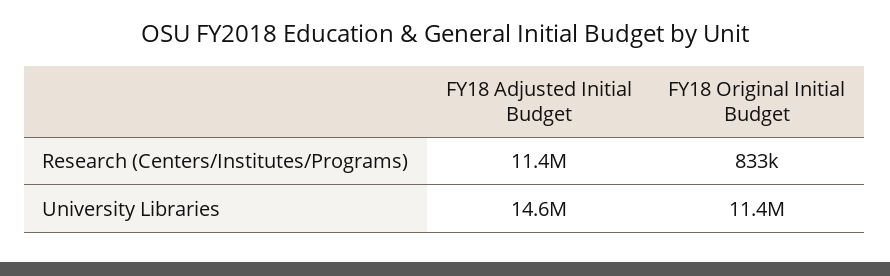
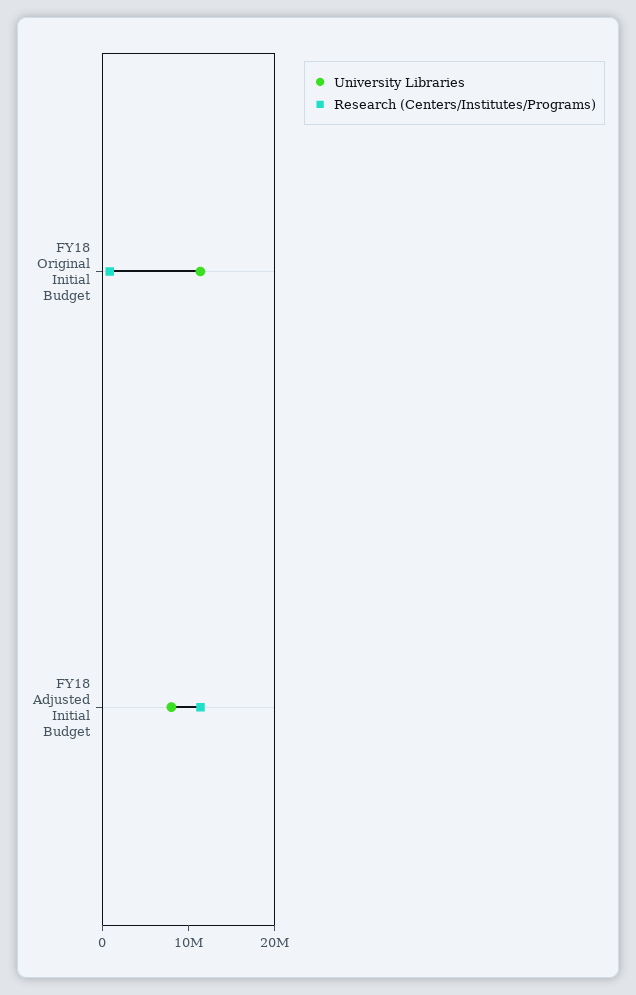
University Libraries, FY18 Adjusted Initial Budget: 14600000 -> 8000000

